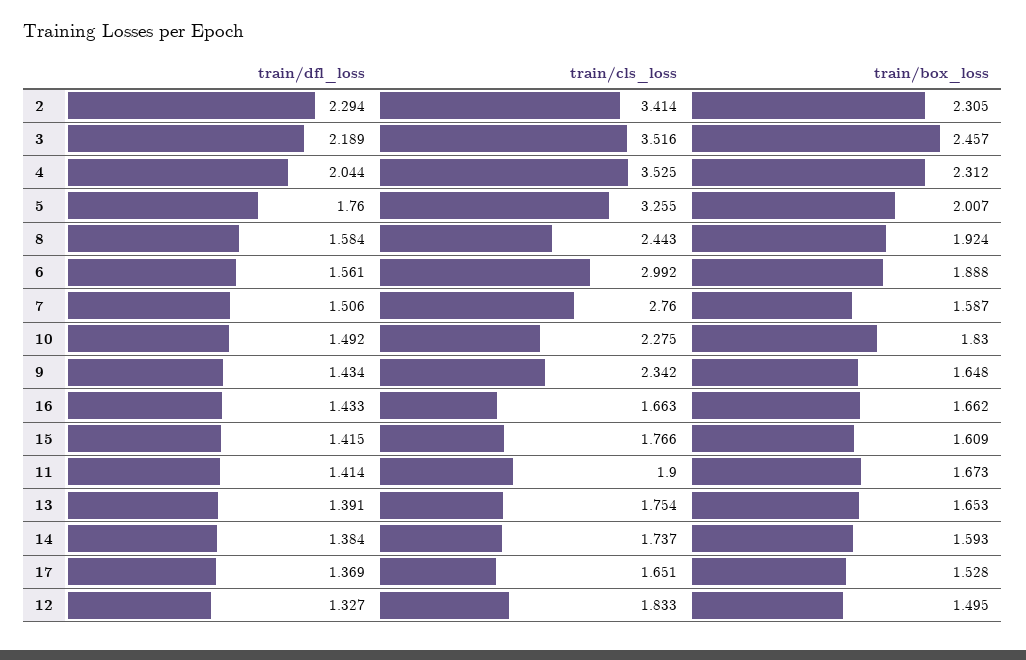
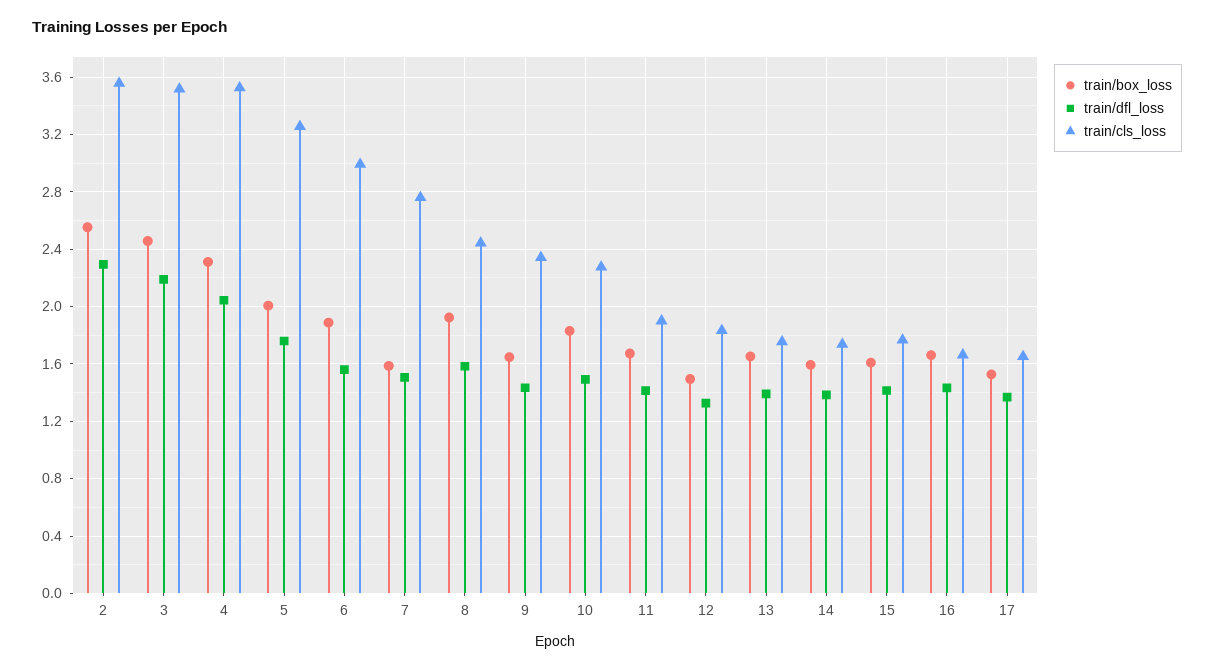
train/cls_loss, 2: 3.414 -> 3.55
train/box_loss, 2: 2.305 -> 2.55

